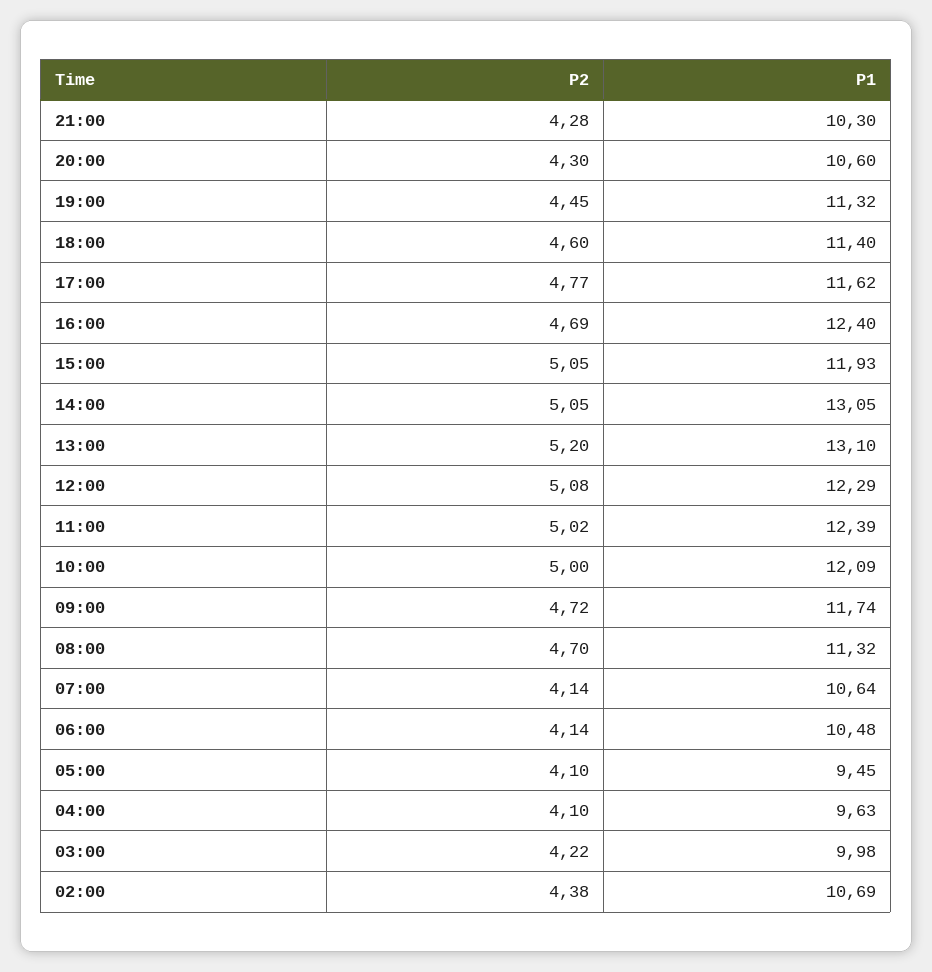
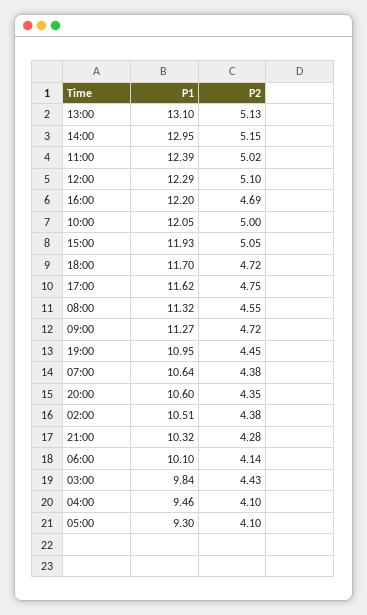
P1, 21:00: 10.3 -> 10.32
P2, 20:00: 4.3 -> 4.35
P1, 19:00: 11.32 -> 10.95
P2, 18:00: 4.6 -> 4.72
P1, 18:00: 11.4 -> 11.7
P2, 17:00: 4.77 -> 4.75
P1, 16:00: 12.4 -> 12.2
P2, 14:00: 5.05 -> 5.15
P1, 14:00: 13.05 -> 12.95
P2, 13:00: 5.2 -> 5.13
P2, 12:00: 5.08 -> 5.1
P1, 10:00: 12.09 -> 12.05
P1, 09:00: 11.74 -> 11.27
P2, 08:00: 4.7 -> 4.55
P2, 07:00: 4.14 -> 4.38
P1, 06:00: 10.48 -> 10.1
P1, 05:00: 9.45 -> 9.3
P1, 04:00: 9.63 -> 9.46
P2, 03:00: 4.22 -> 4.43
P1, 03:00: 9.98 -> 9.84
P1, 02:00: 10.69 -> 10.51

